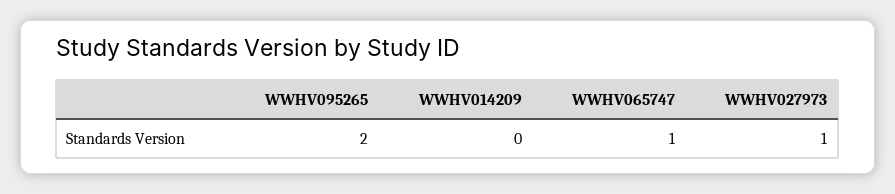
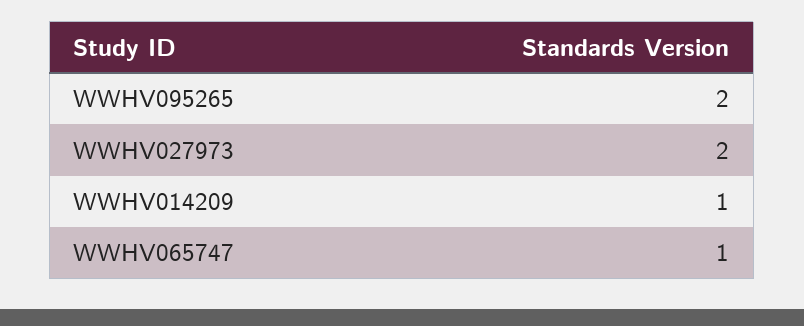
WWHV014209: 0 -> 1
WWHV027973: 1 -> 2

